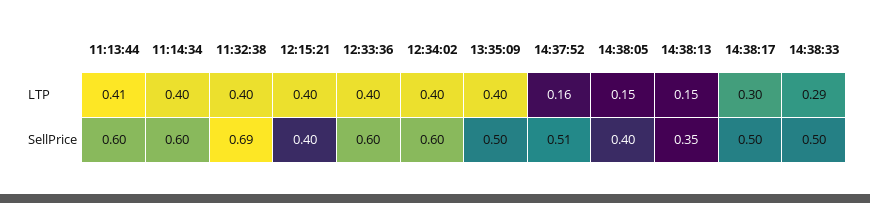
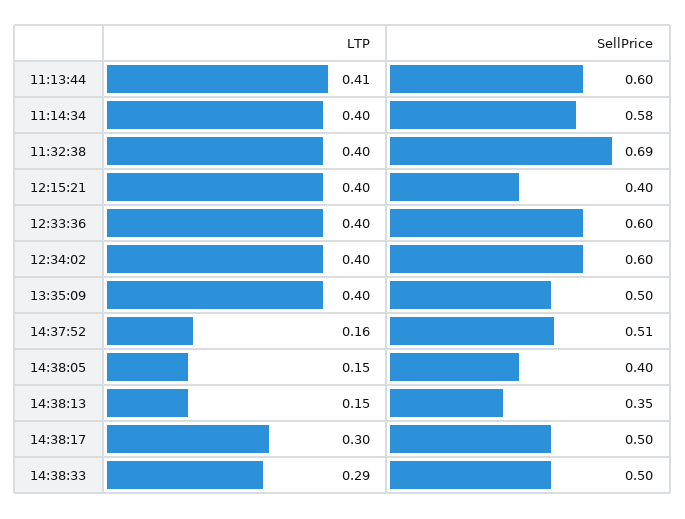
11:14:34, SellPrice: 0.6 -> 0.58

